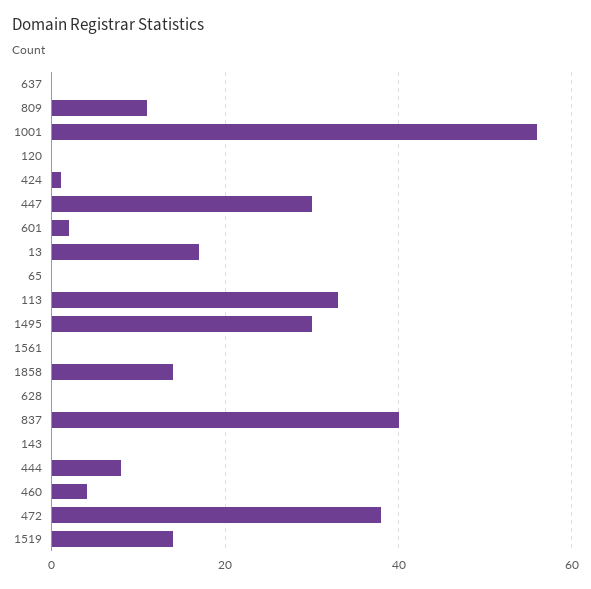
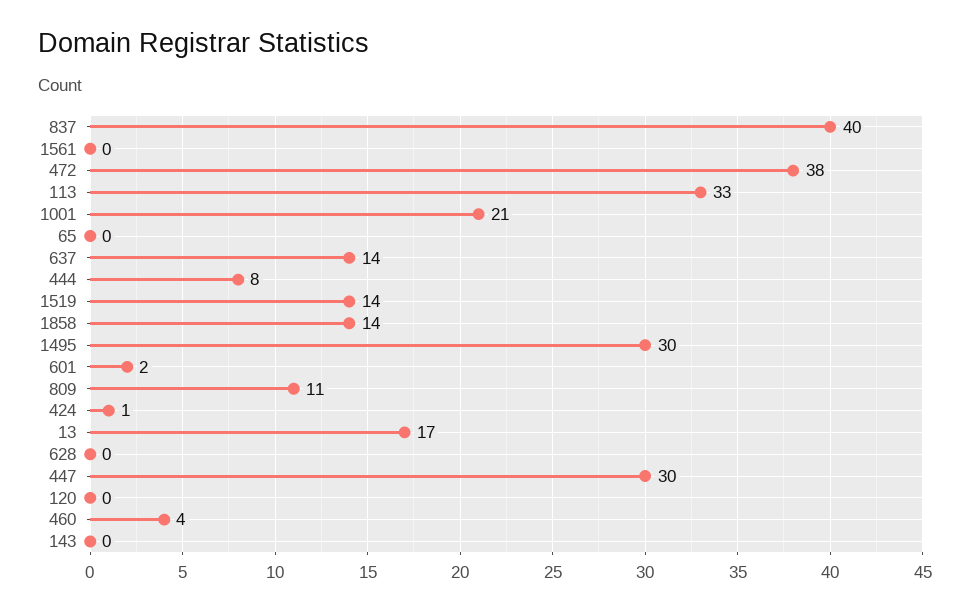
637: 0 -> 14
1001: 55 -> 21

